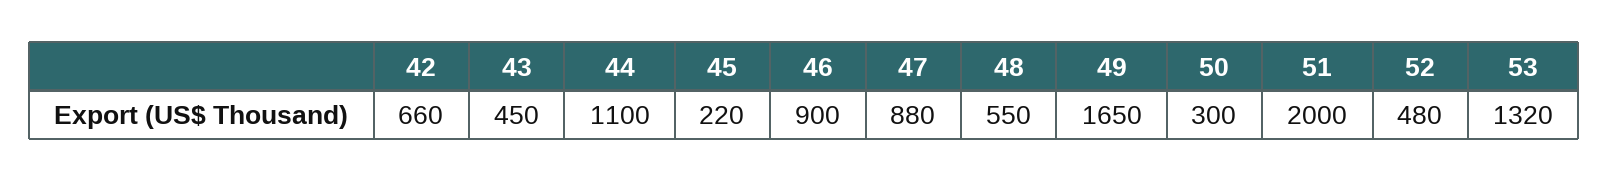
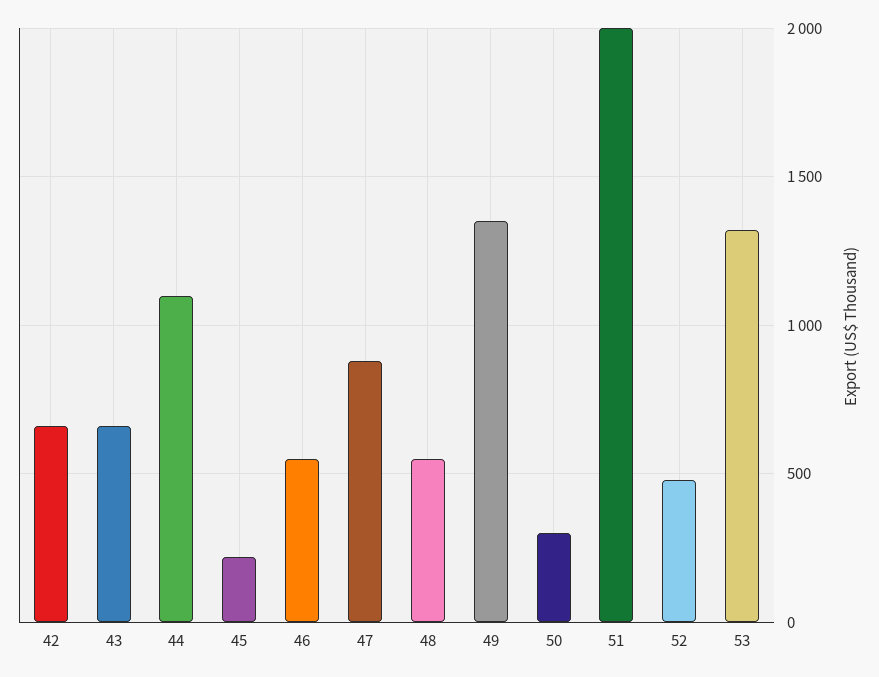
43: 450 -> 650
46: 900 -> 550
49: 1650 -> 1350

